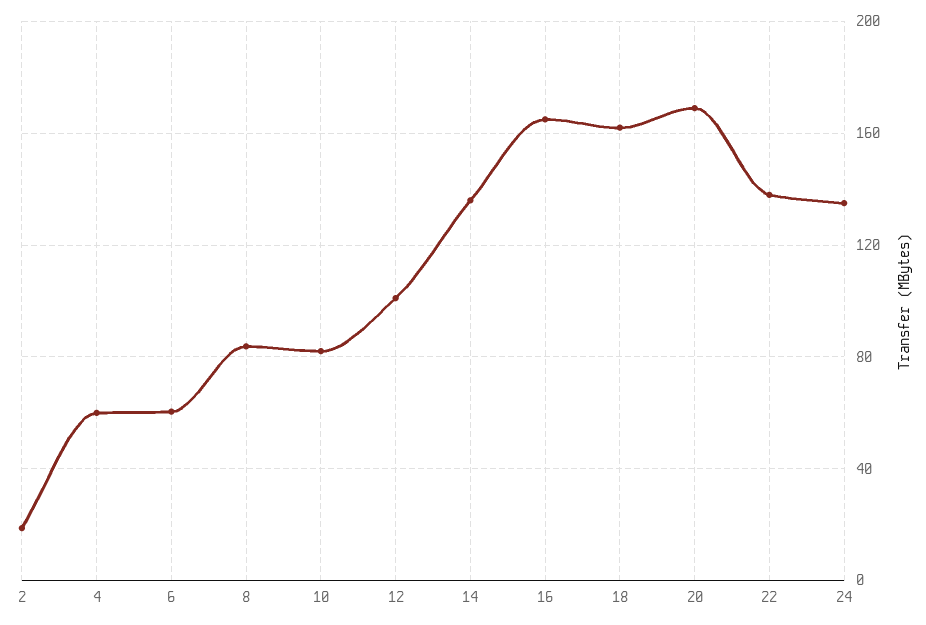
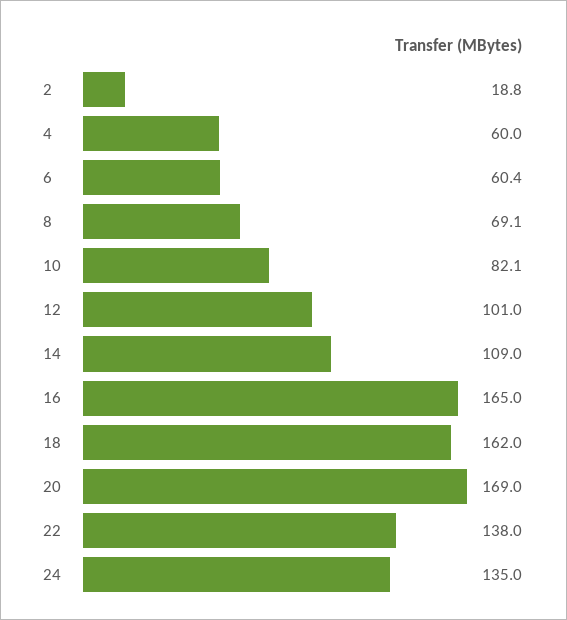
8: 85 -> 69.1
14: 135 -> 109

